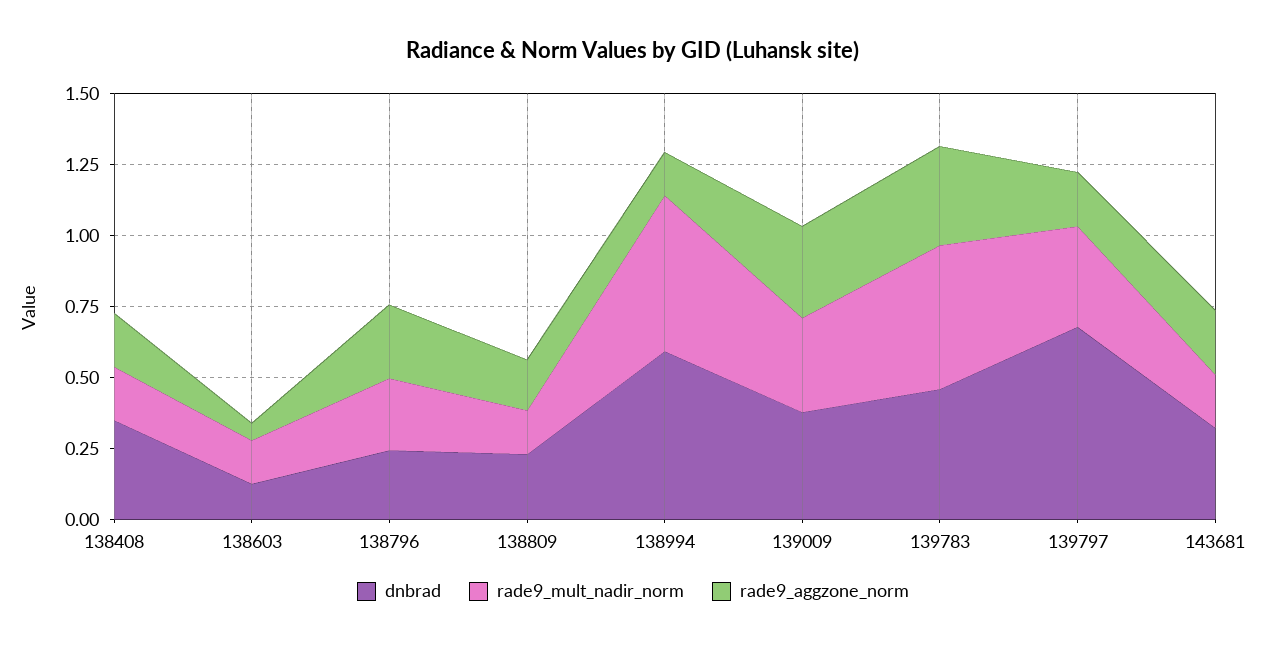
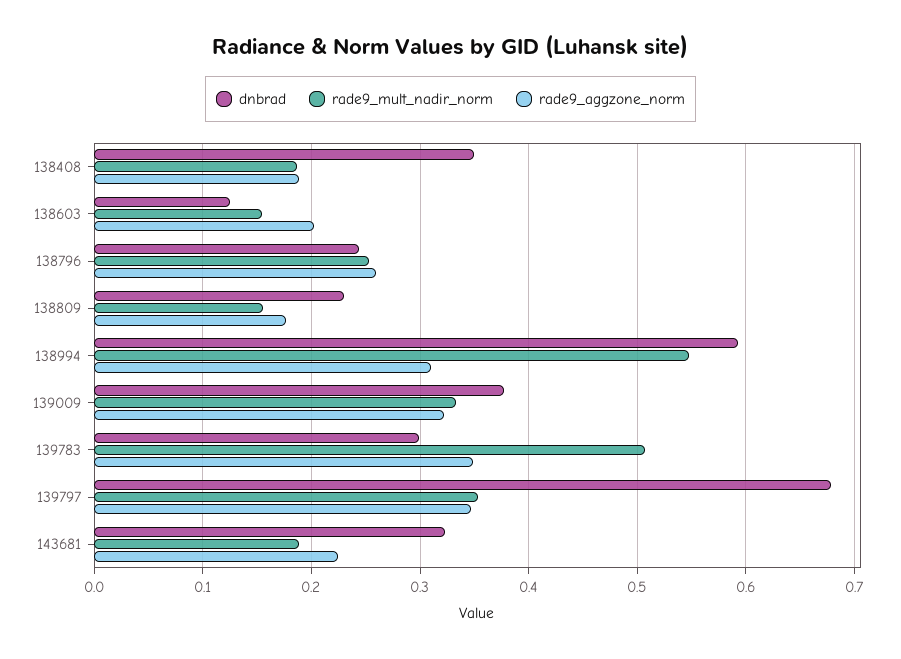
rade9_aggzone_norm, 138603: 0.05 -> 0.2
rade9_aggzone_norm, 138994: 0.15 -> 0.31
dnbrad, 139783: 0.45 -> 0.3
rade9_aggzone_norm, 139797: 0.2 -> 0.35

